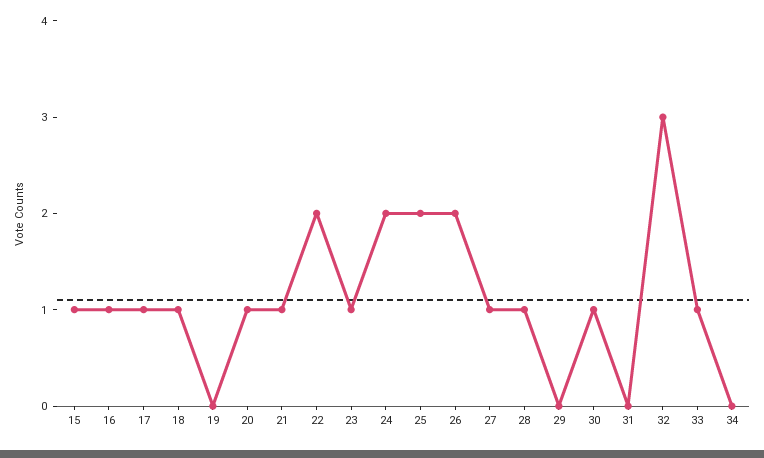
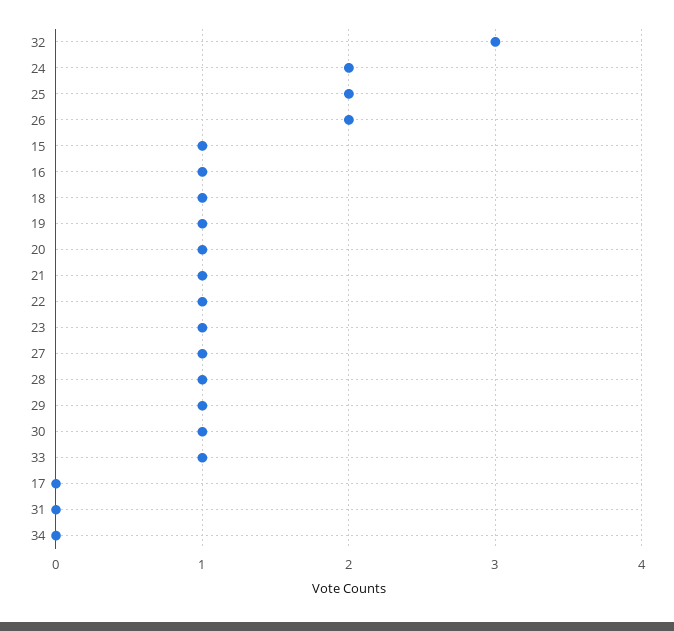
17: 1 -> 0
19: 0 -> 1
22: 2 -> 1
29: 0 -> 1

